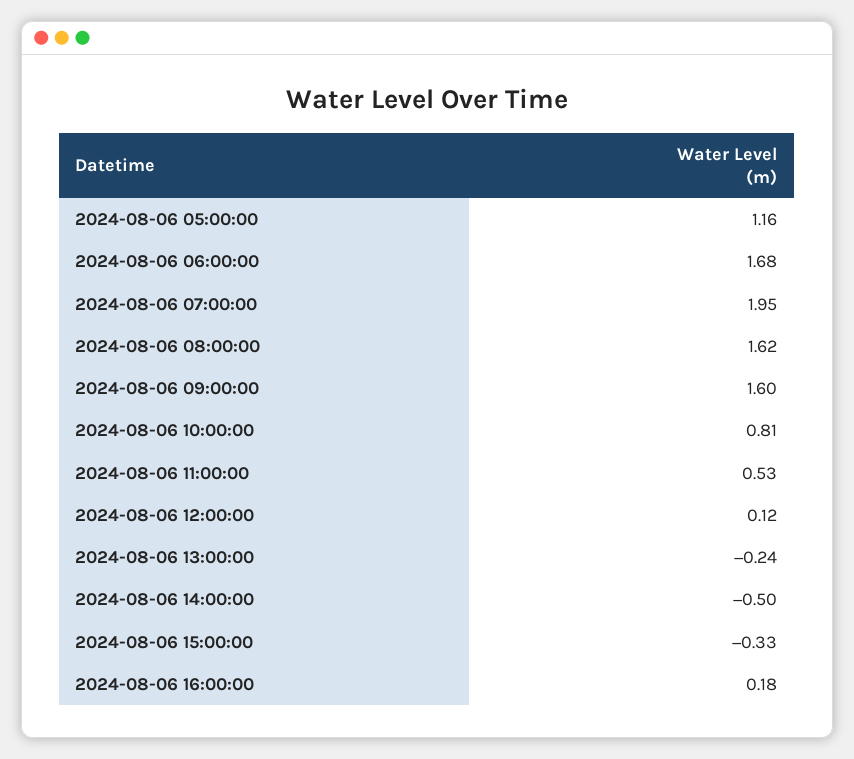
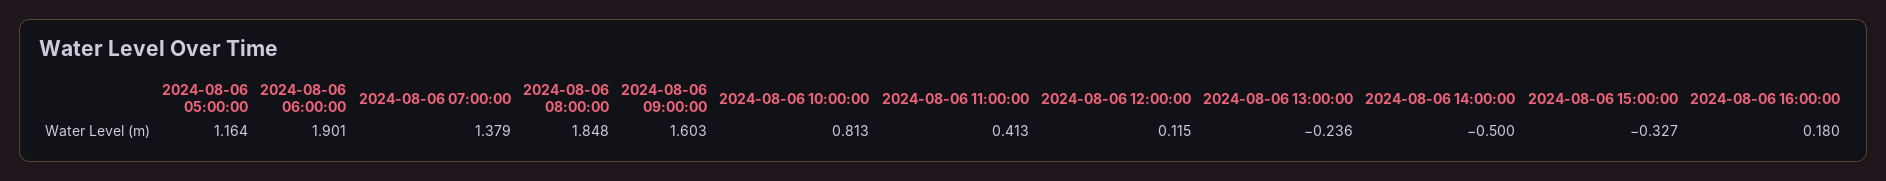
2024-08-06 06:00:00: 1.68 -> 1.901
2024-08-06 07:00:00: 1.95 -> 1.379
2024-08-06 08:00:00: 1.62 -> 1.848
2024-08-06 11:00:00: 0.53 -> 0.413

